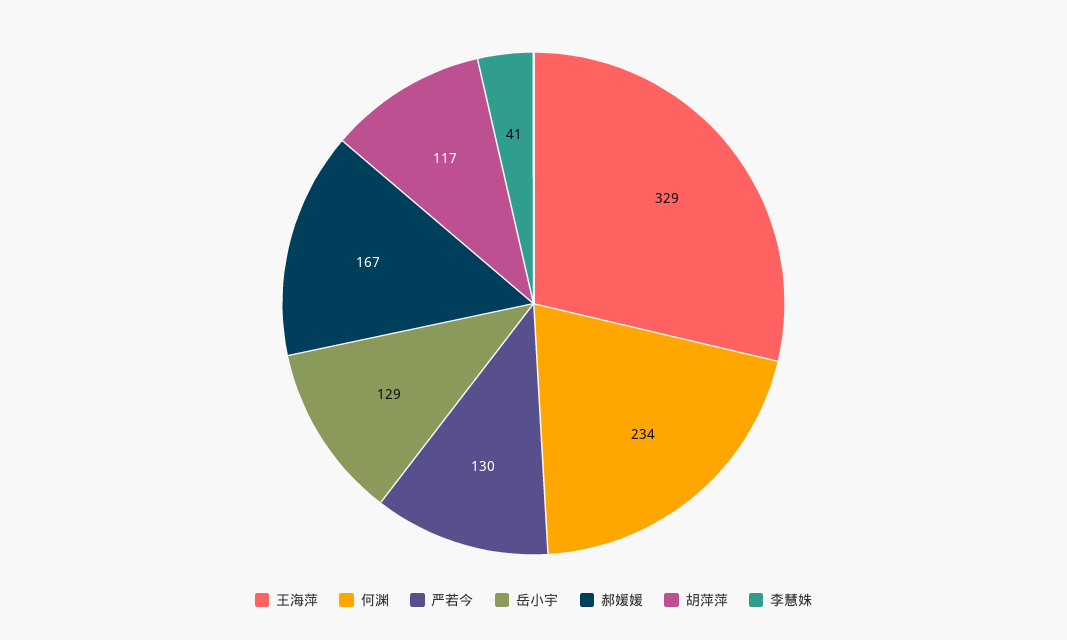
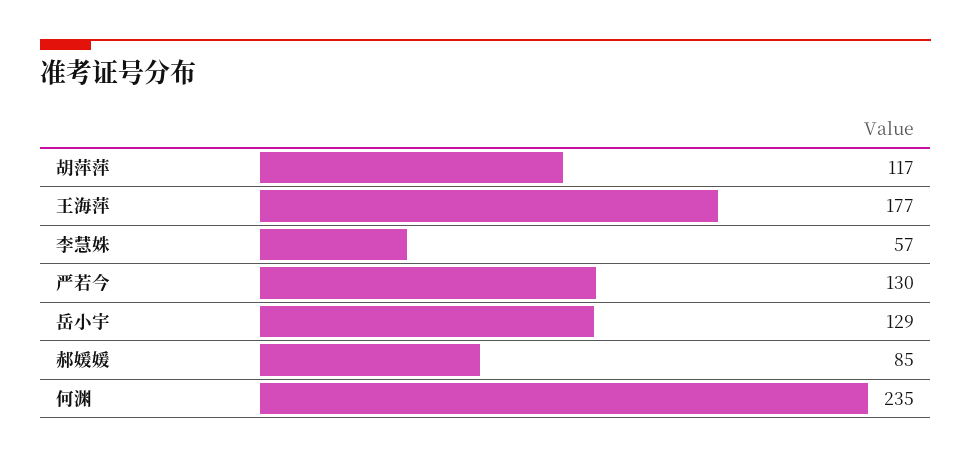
王海萍: 329 -> 177
何渊: 234 -> 235
郝媛媛: 167 -> 85
李慧姝: 41 -> 57

